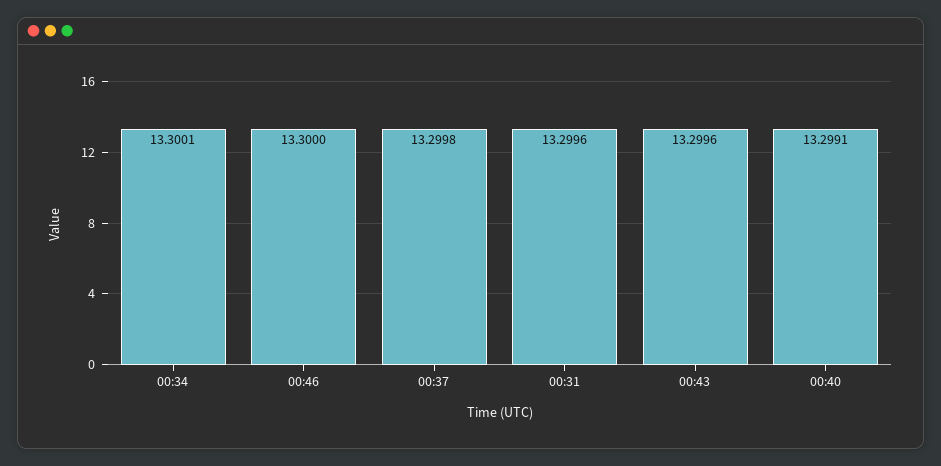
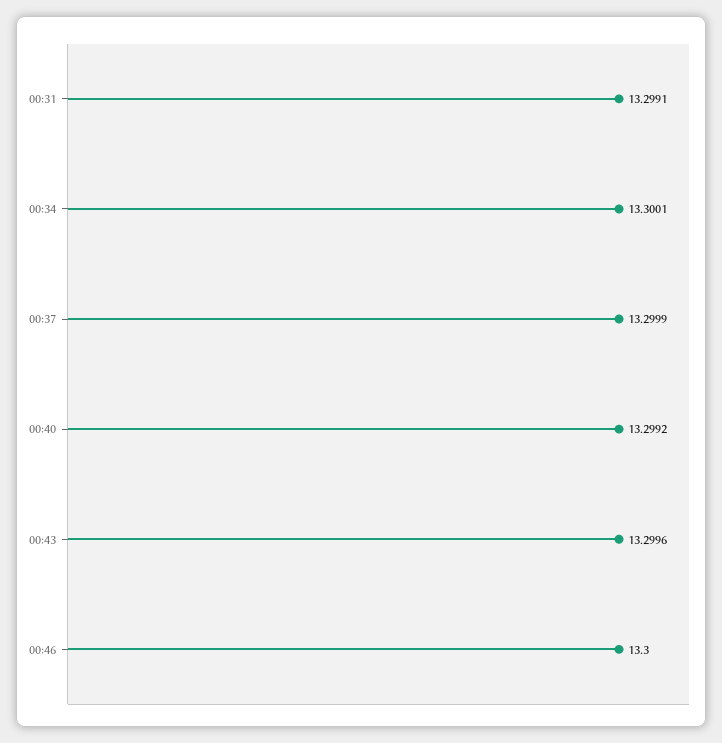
00:37: 13.2998 -> 13.2999
00:31: 13.2996 -> 13.2991
00:40: 13.2991 -> 13.2992

